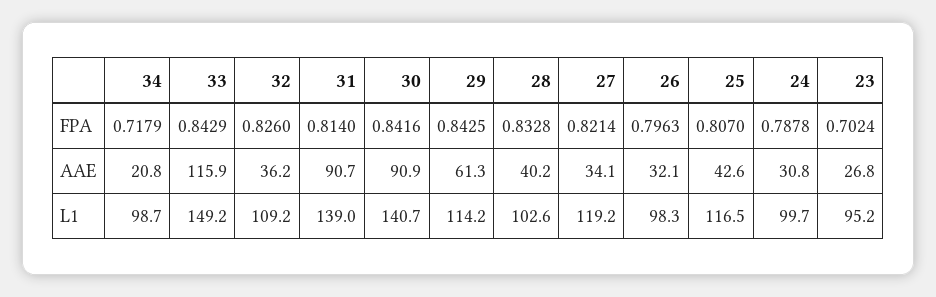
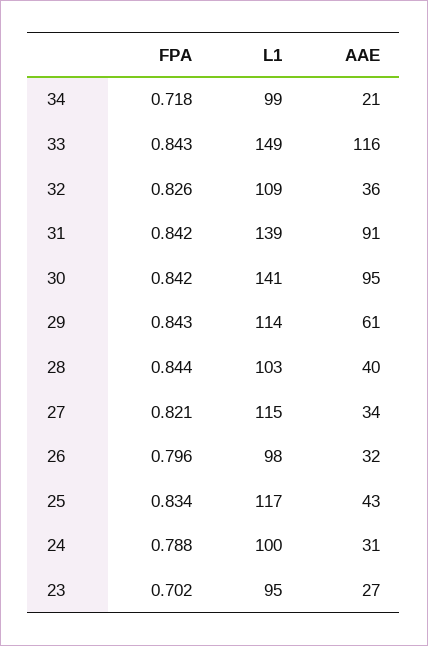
31, FPA: 0.814 -> 0.842
28, FPA: 0.8328 -> 0.844
25, FPA: 0.807 -> 0.834
30, AAE: 90.9 -> 95
27, L1: 119.2 -> 115

